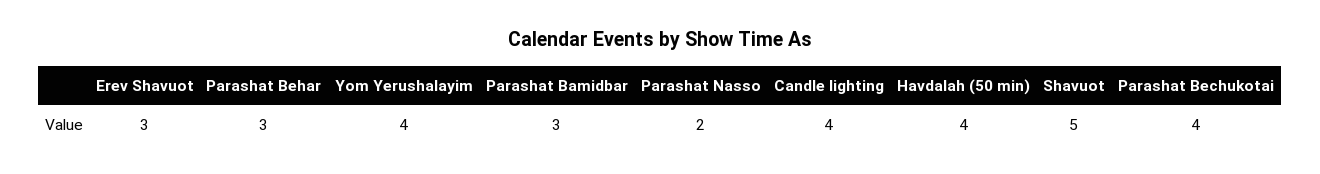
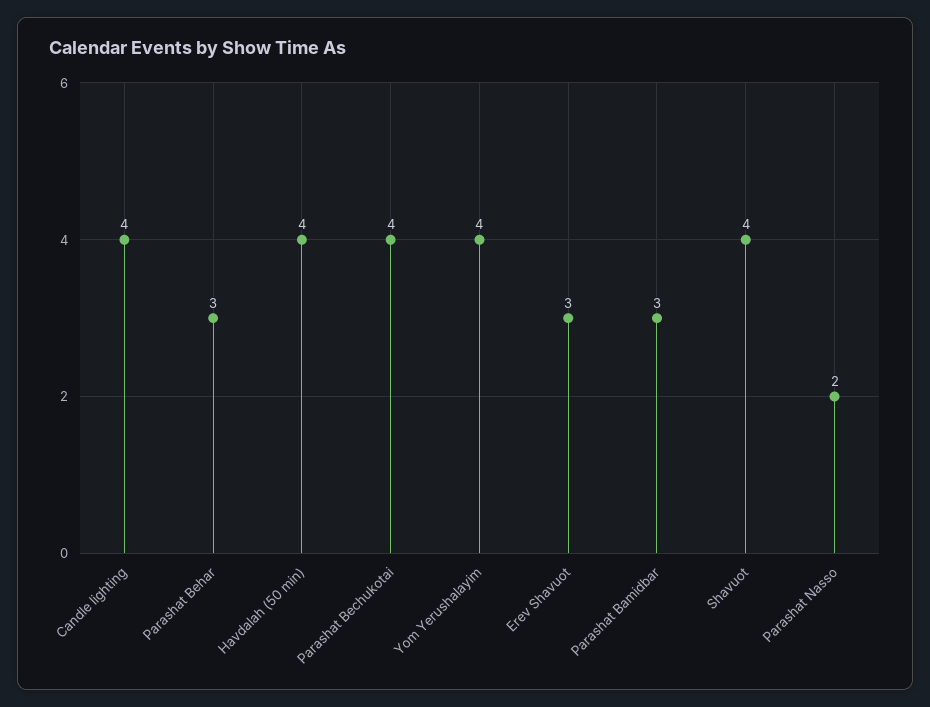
Shavuot: 5 -> 4

